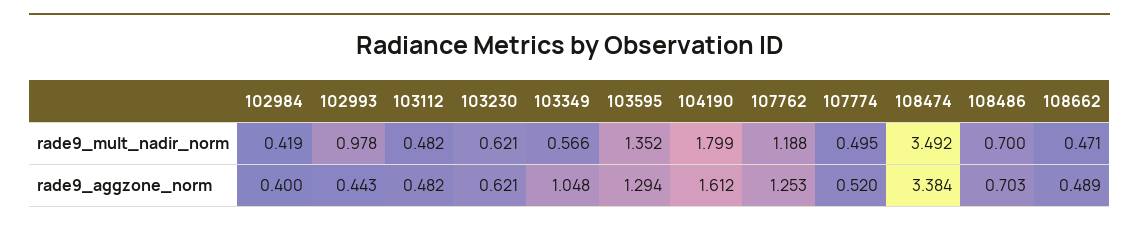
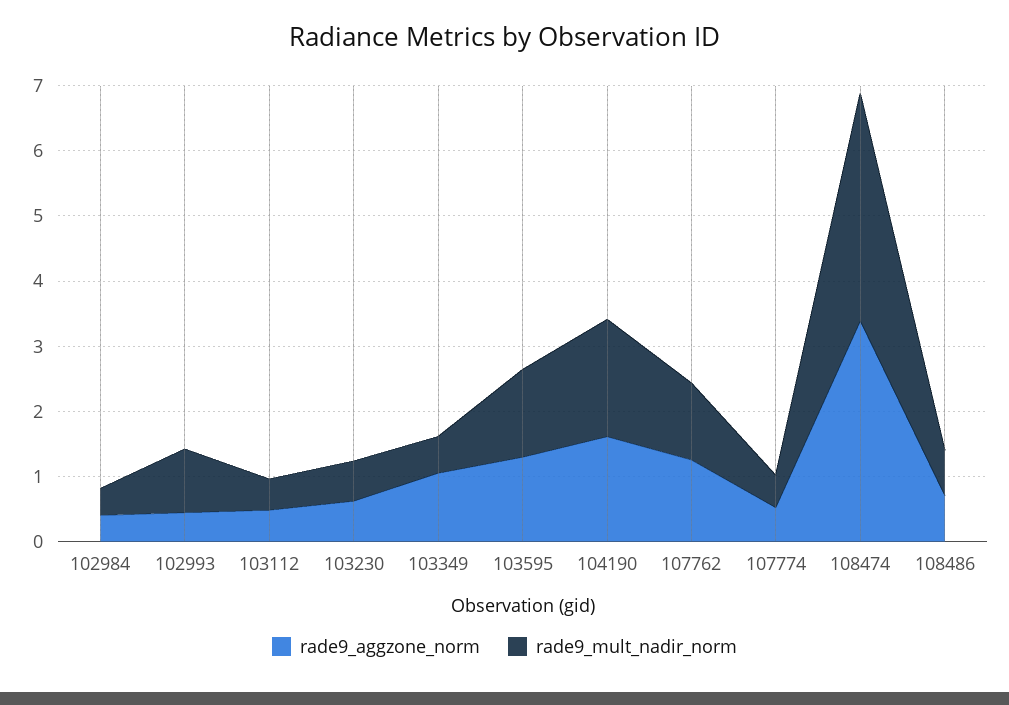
rade9_mult_nadir_norm, 108662: 0.471 -> none
rade9_aggzone_norm, 108662: 0.489 -> none

